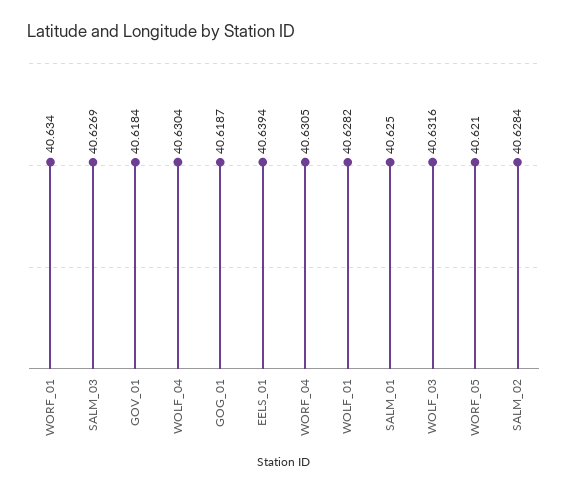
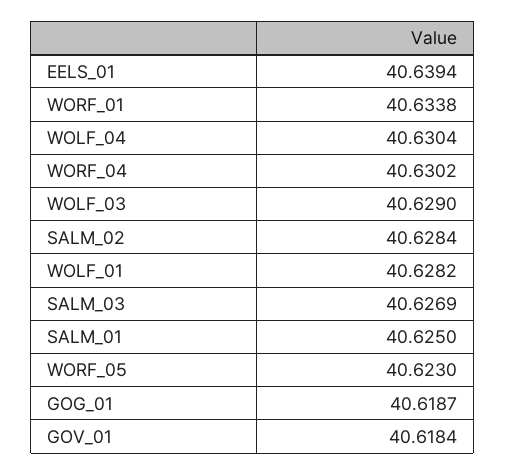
WORF_01: 40.634 -> 40.6338
WORF_04: 40.6305 -> 40.6302
WOLF_03: 40.6316 -> 40.629
WORF_05: 40.621 -> 40.623

